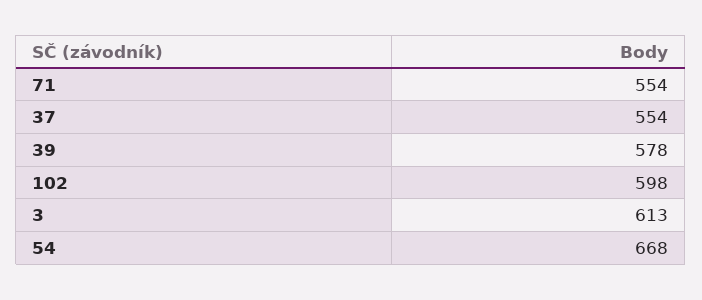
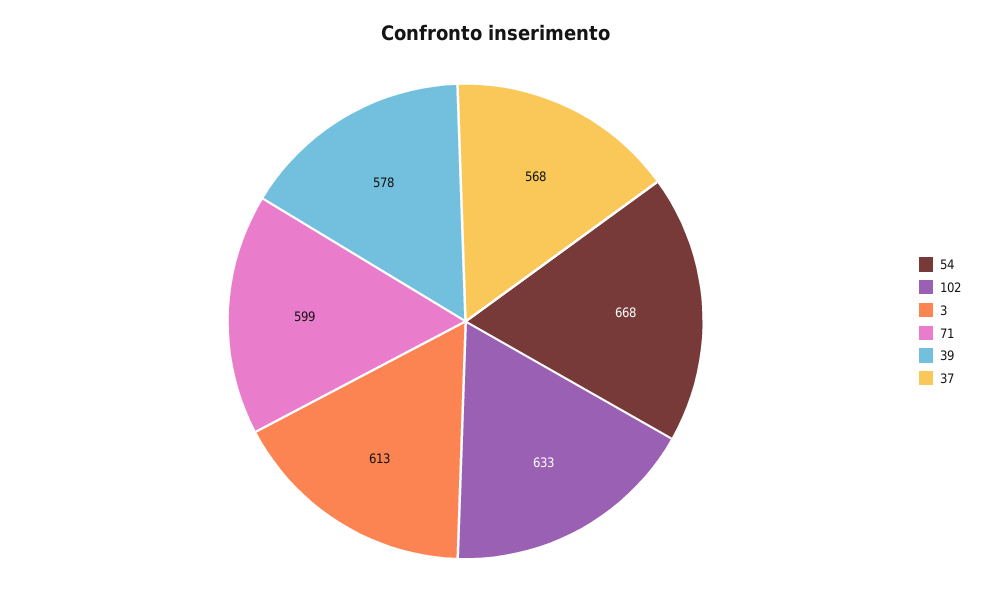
71: 554 -> 599
37: 554 -> 568
102: 598 -> 633

